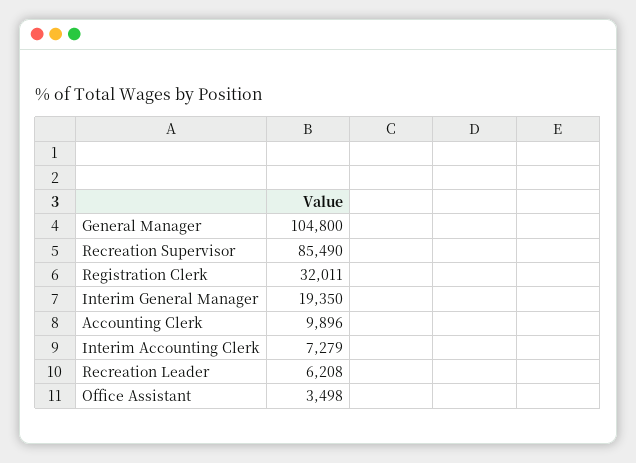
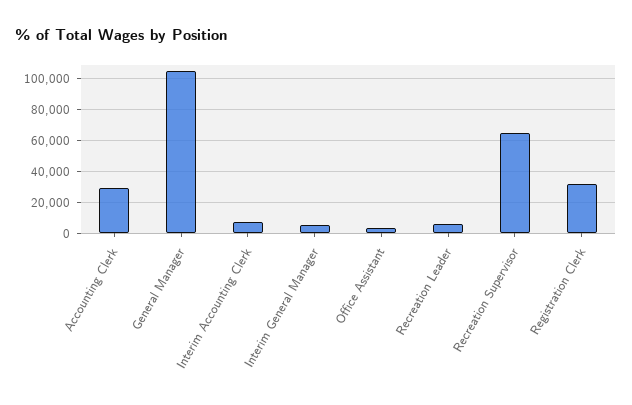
Recreation Supervisor: 85490 -> 65000
Interim General Manager: 19350 -> 5000
Accounting Clerk: 9896 -> 30000

